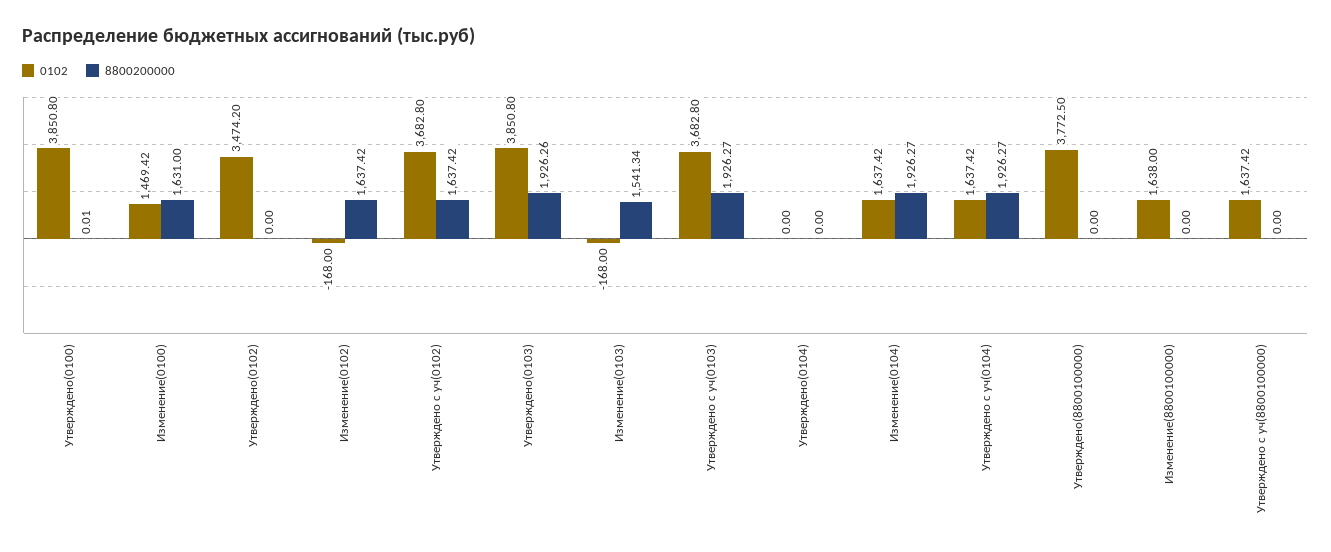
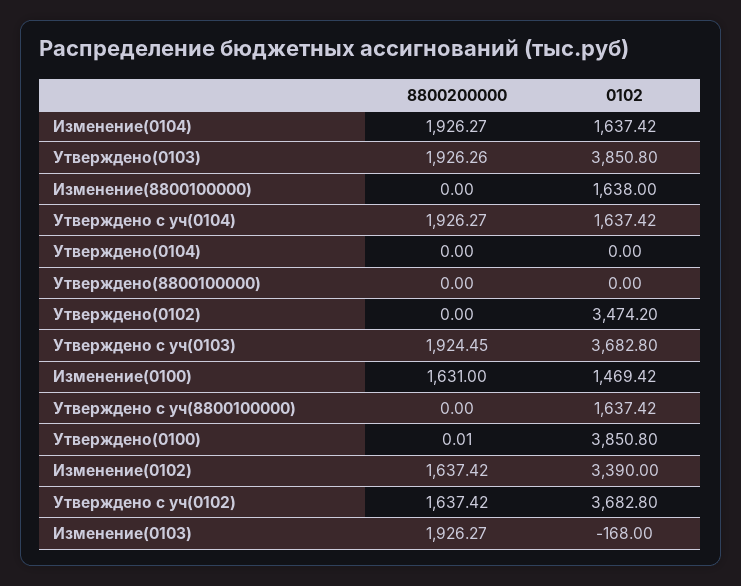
0102, Изменение(0102): -168 -> 3390
8800200000, Изменение(0103): 1541.34 -> 1926.27
8800200000, Утверждено с уч(0103): 1926.27 -> 1924.45
0102, Утверждено(8800100000): 3772.5 -> 0

